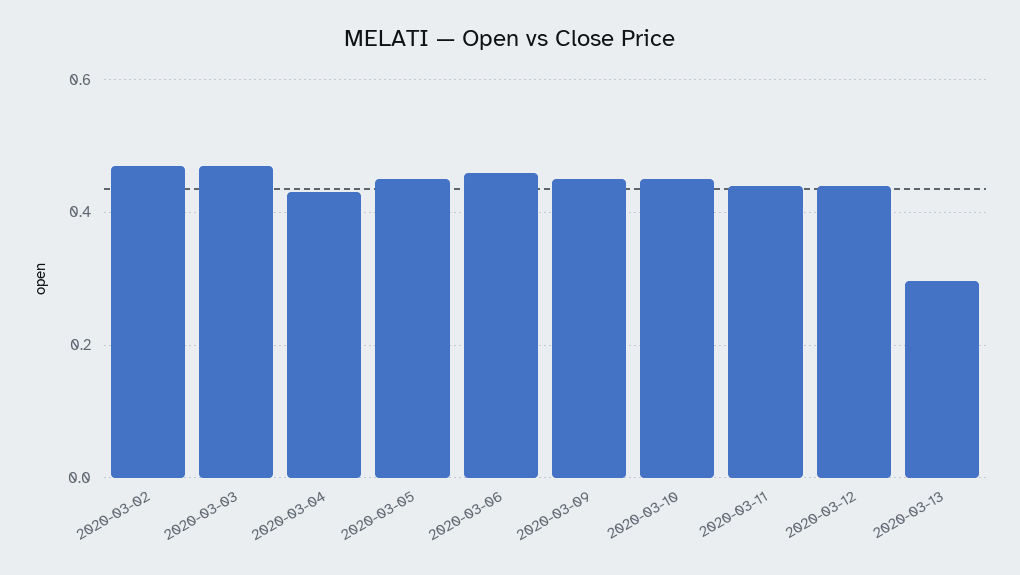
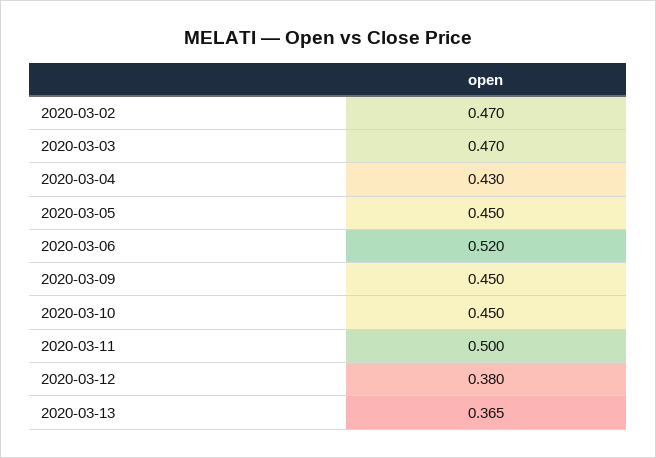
2020-03-06: 0.46 -> 0.52
2020-03-11: 0.44 -> 0.5
2020-03-12: 0.44 -> 0.38
2020-03-13: 0.3 -> 0.365

